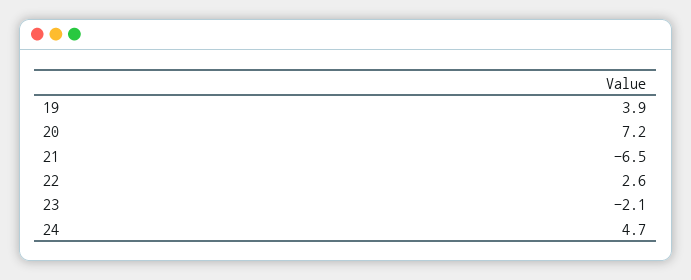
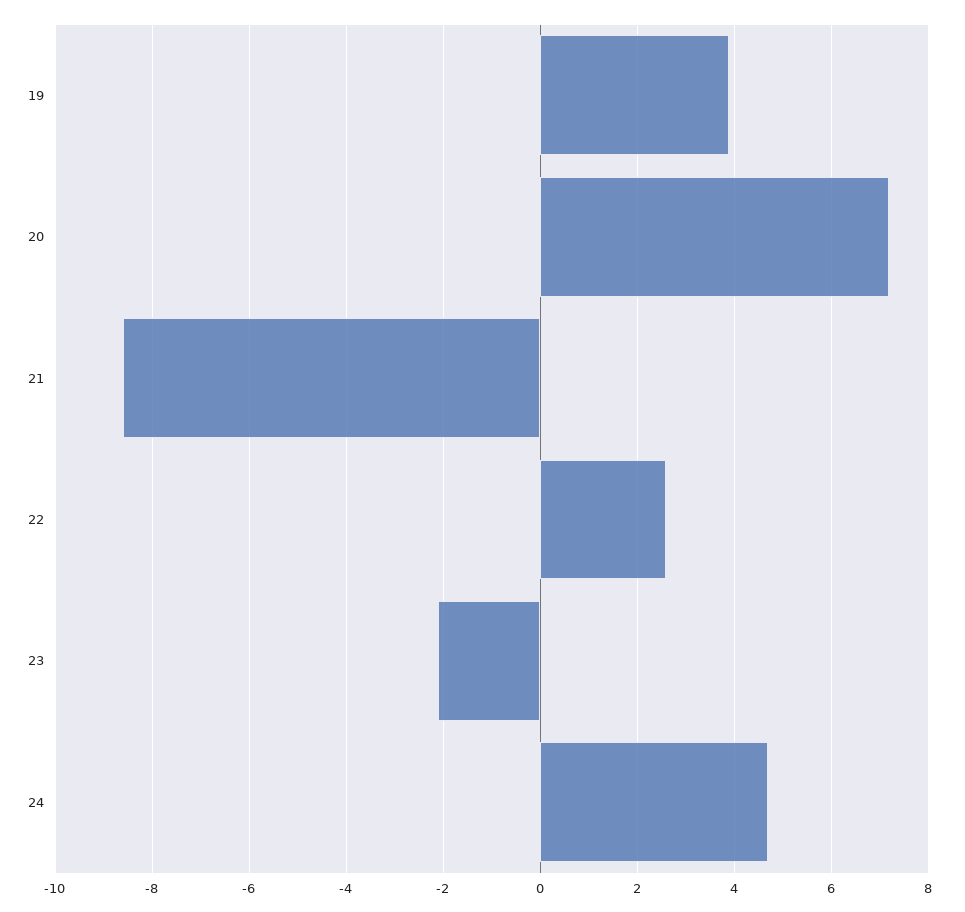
21: -6.5 -> -8.5

